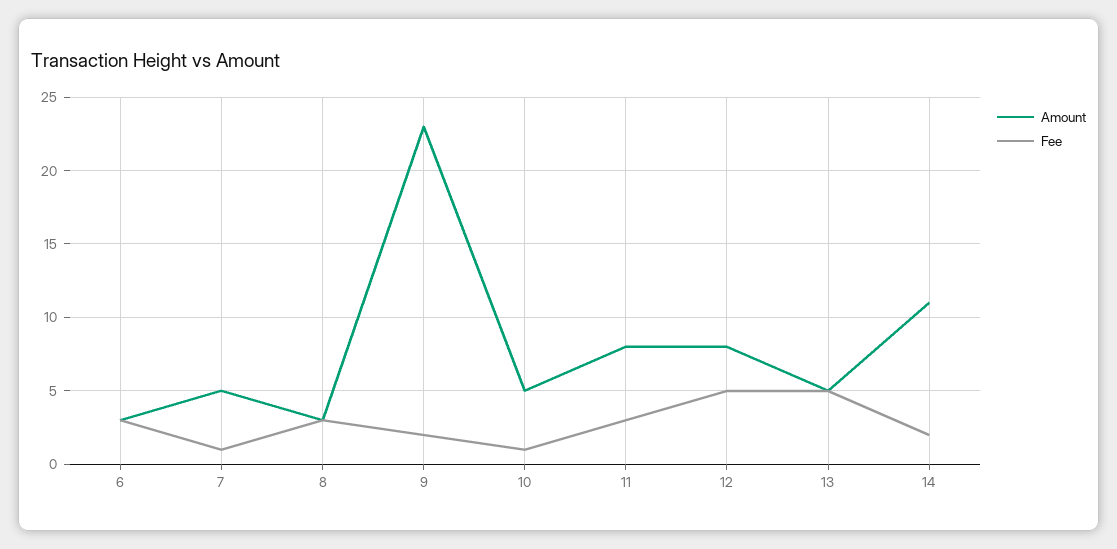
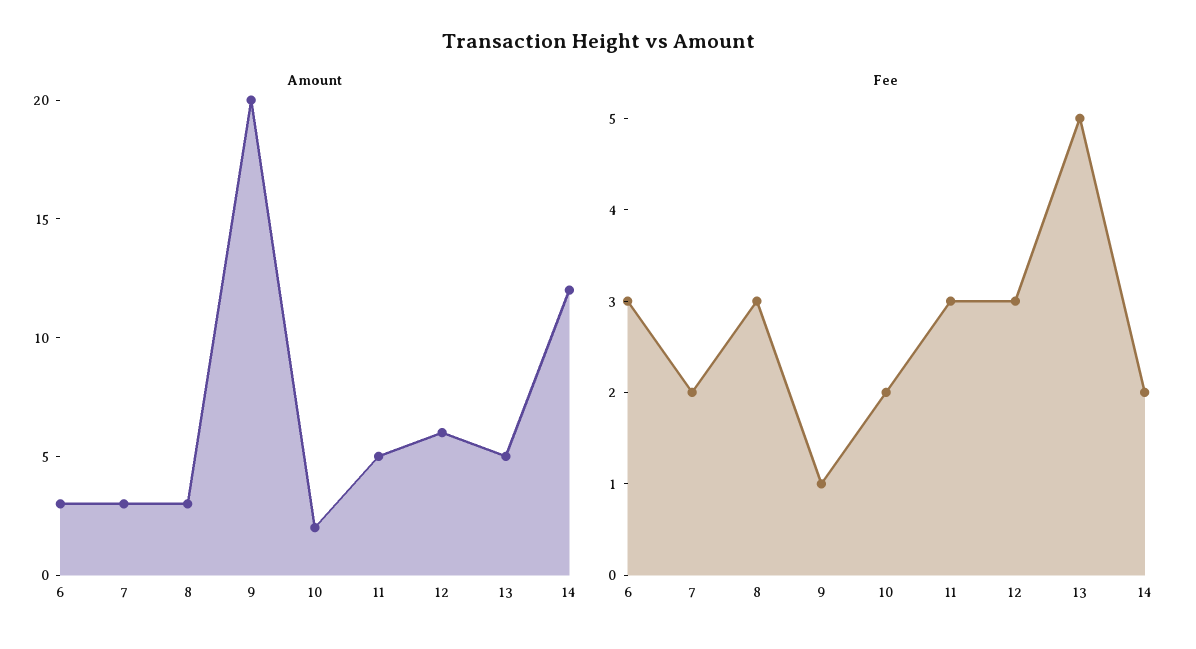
Amount, 7: 5 -> 3
Fee, 7: 1 -> 2
Amount, 9: 23 -> 20
Fee, 9: 2 -> 1
Amount, 10: 5 -> 2
Fee, 10: 1 -> 2
Amount, 11: 8 -> 5
Amount, 12: 8 -> 6
Fee, 12: 5 -> 3
Amount, 14: 11 -> 12

